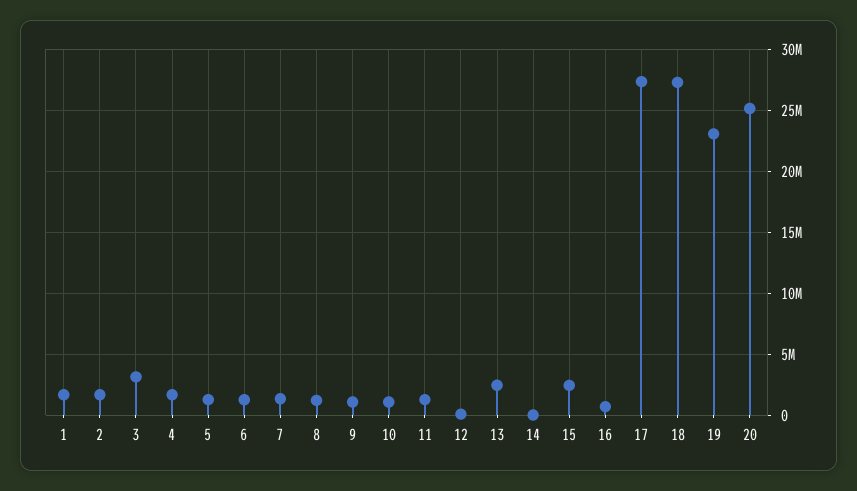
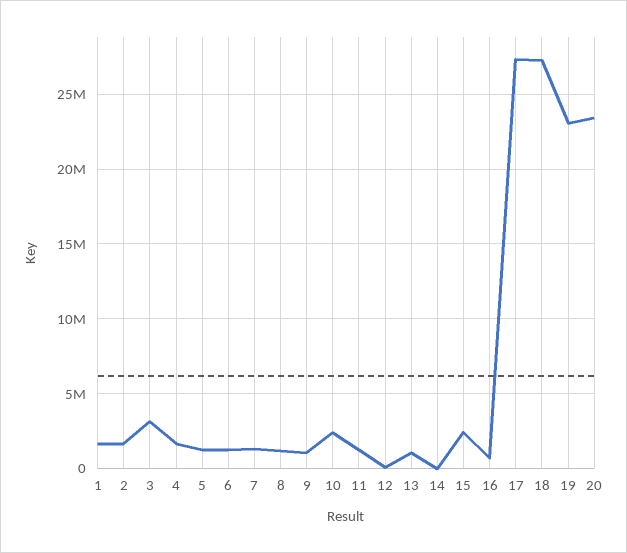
10: 1000000 -> 2500000
13: 2500000 -> 1000000
20: 25000000 -> 23500000

